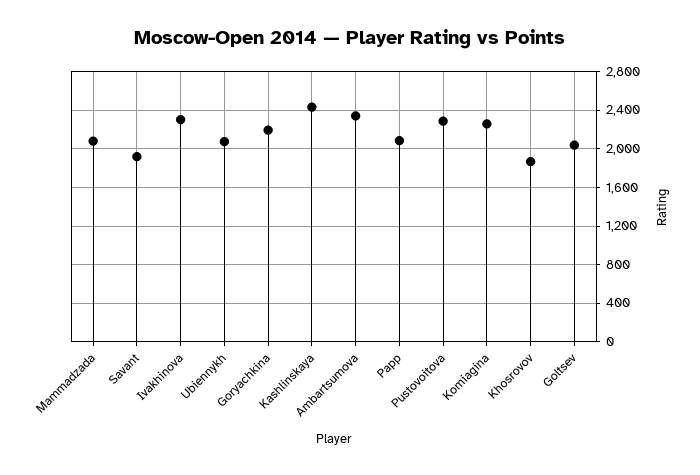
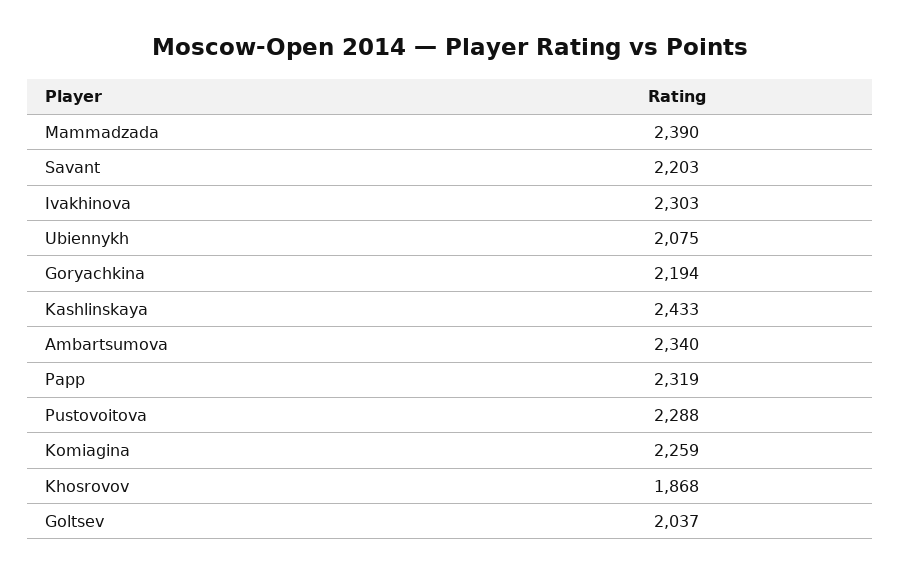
Mammadzada: 2100 -> 2390
Savant: 1900 -> 2203
Papp: 2100 -> 2319

